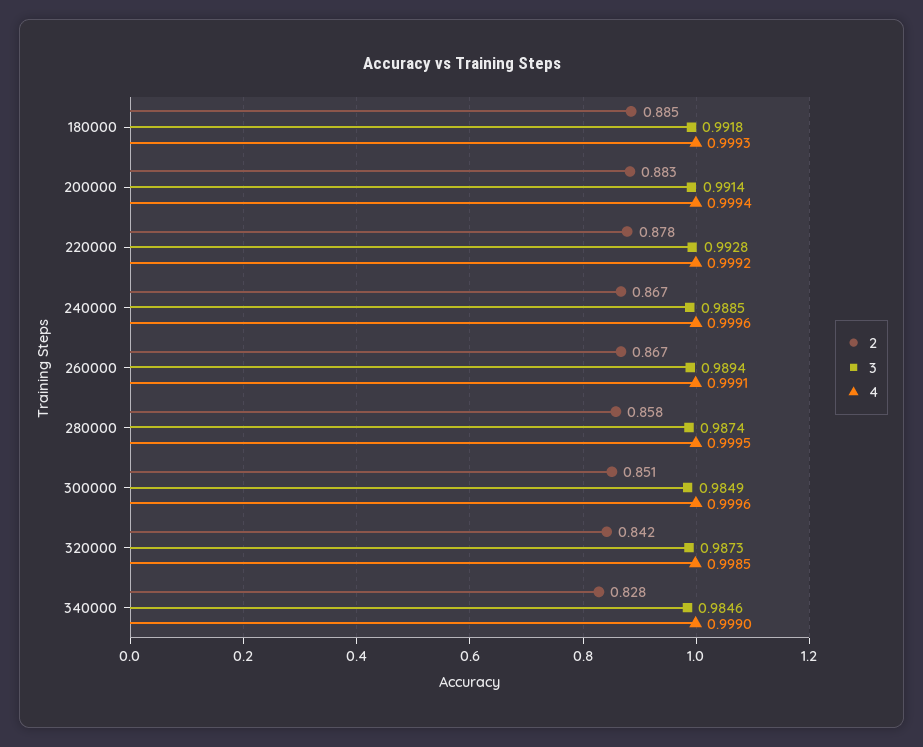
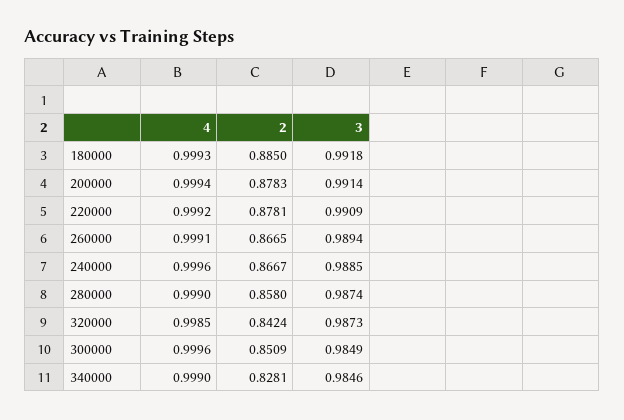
2, 200000: 0.883 -> 0.8783
3, 220000: 0.9928 -> 0.9909
4, 280000: 0.9995 -> 0.999

